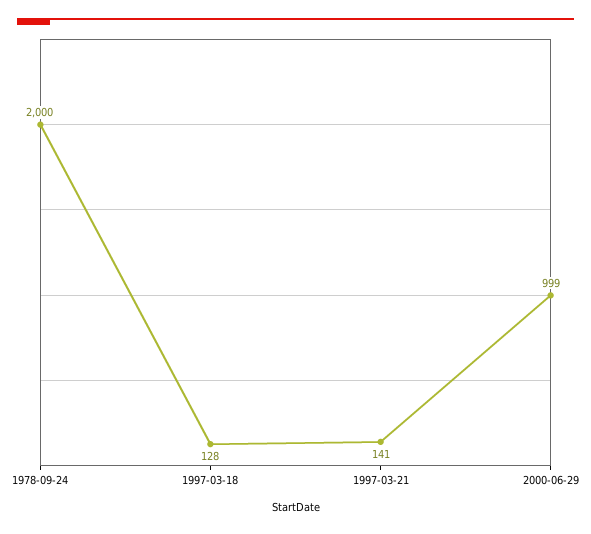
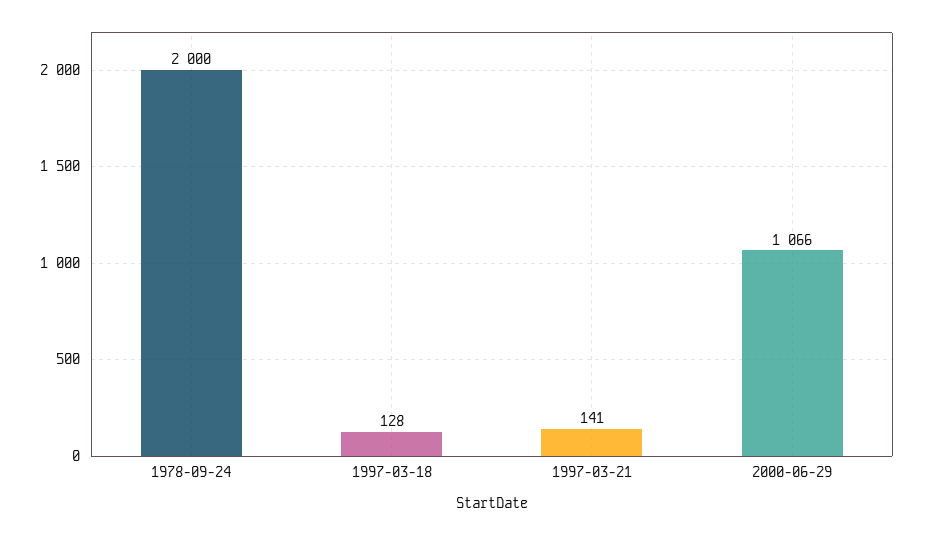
2000-06-29: 999 -> 1066

